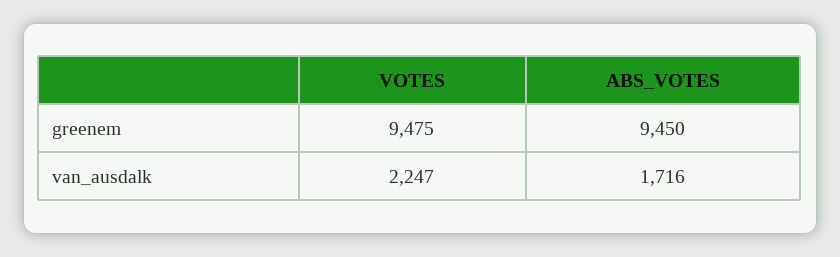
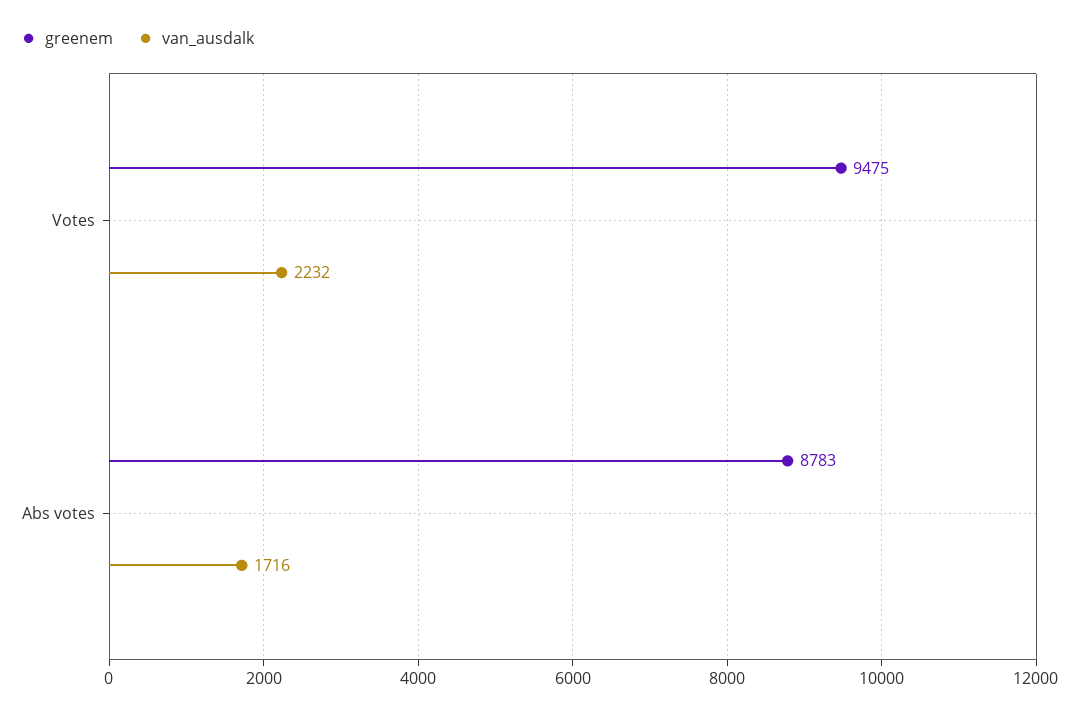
greenem, ABS_VOTES: 9450 -> 8783
van_ausdalk, VOTES: 2247 -> 2232

